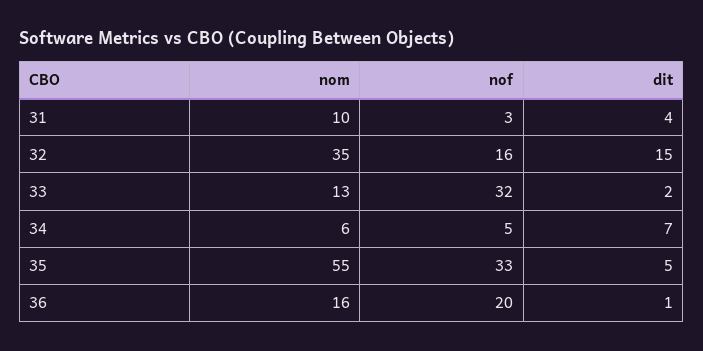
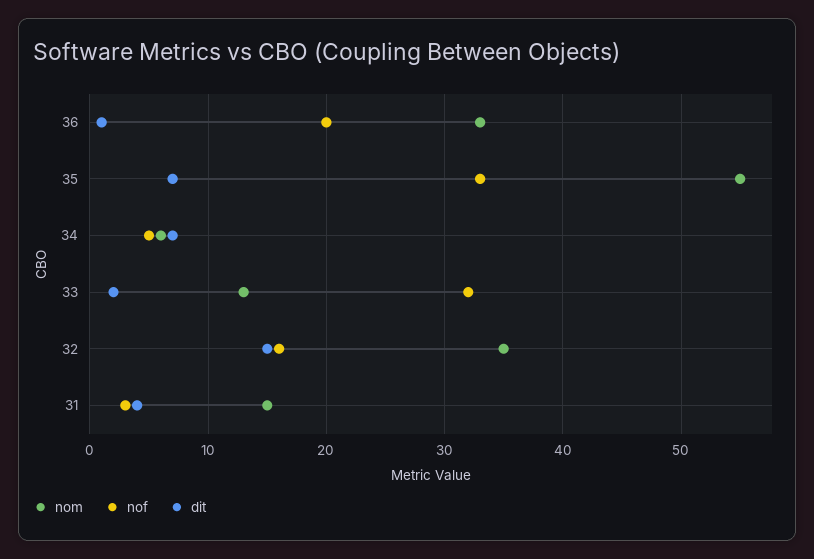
nom, 31: 10 -> 15
dit, 35: 5 -> 7
nom, 36: 16 -> 33

